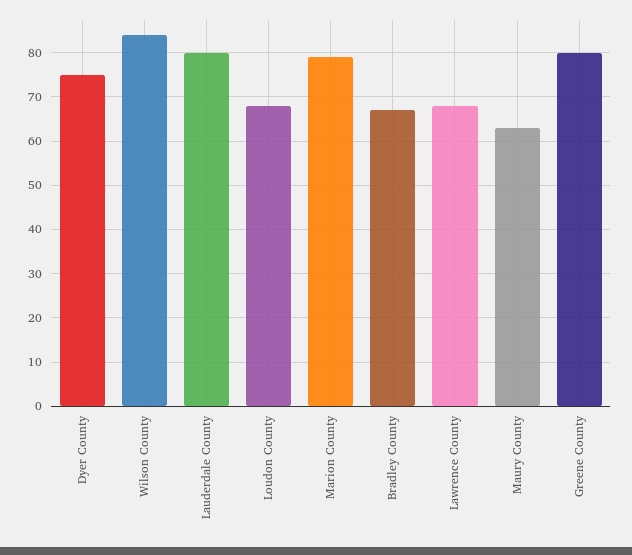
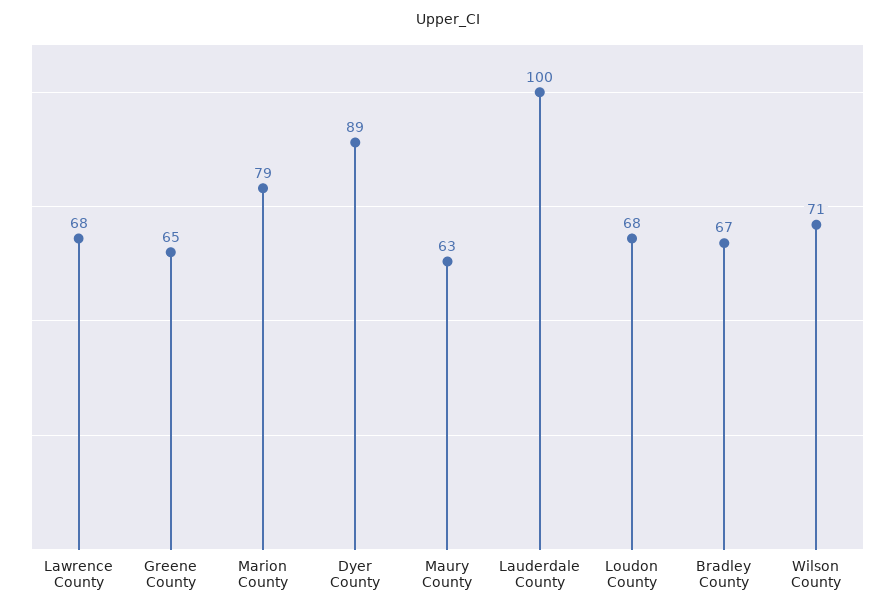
Dyer County: 75 -> 89
Wilson County: 85 -> 71
Lauderdale County: 80 -> 100
Greene County: 80 -> 65

